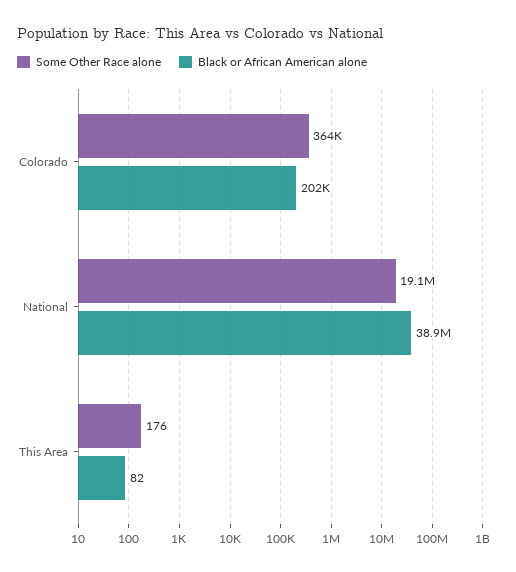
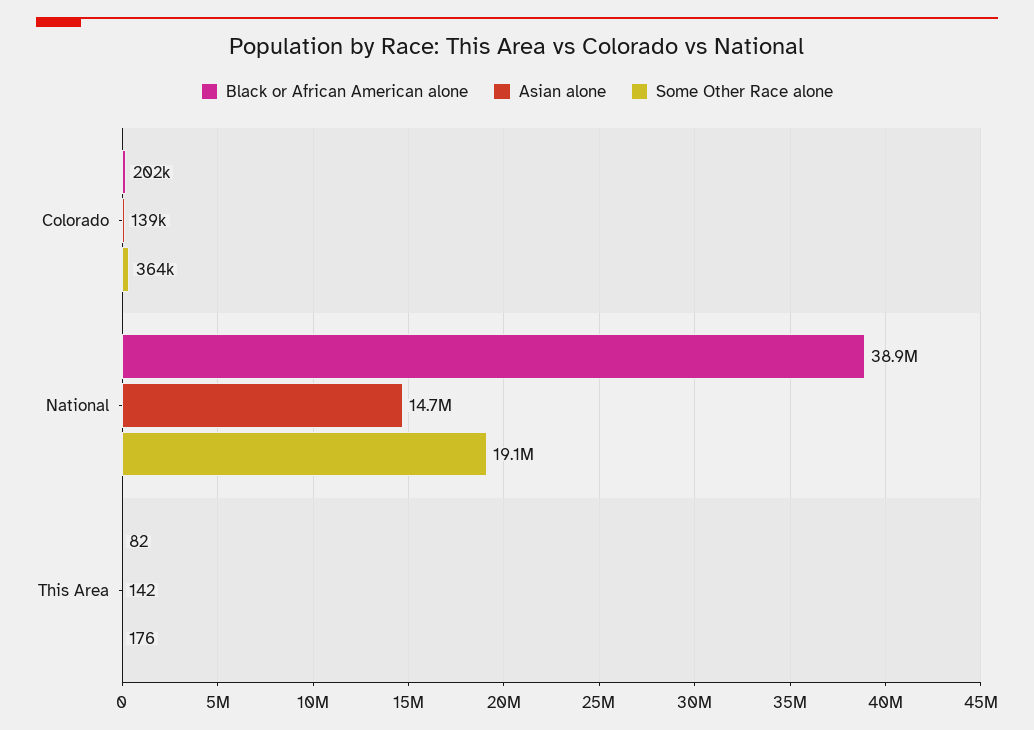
Asian alone, Colorado: none -> 139000
Asian alone, National: none -> 14700000
Asian alone, This Area: none -> 142

